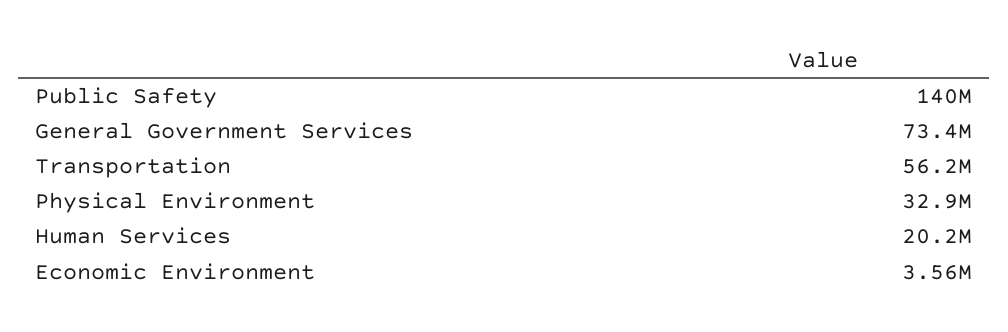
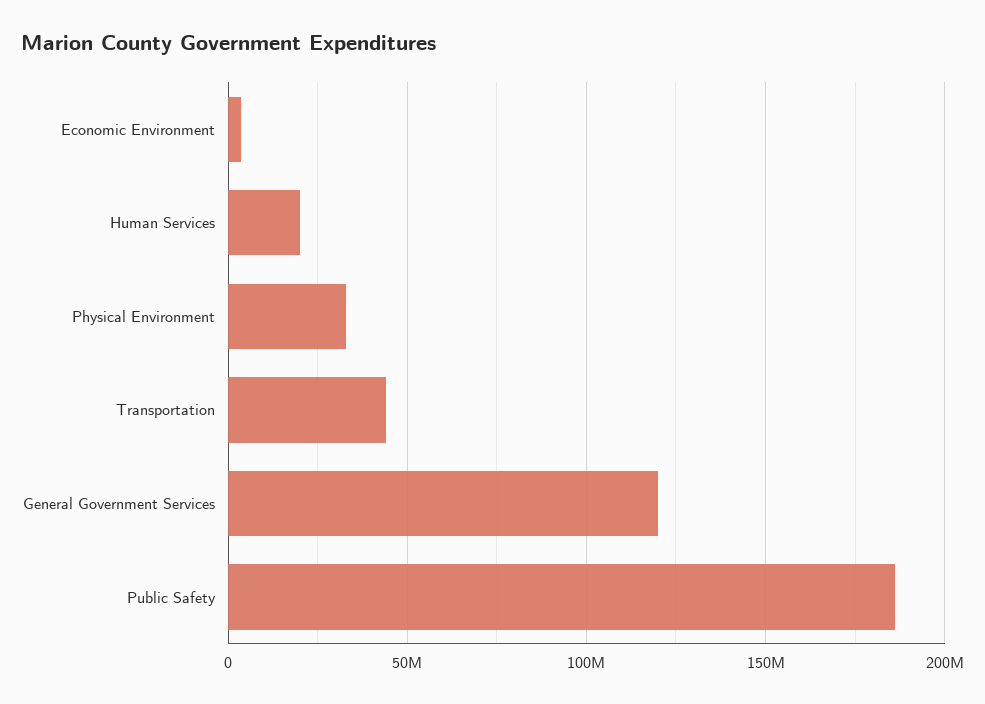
Public Safety: 140000000 -> 185000000
General Government Services: 73400000 -> 120000000
Transportation: 56200000 -> 45000000

